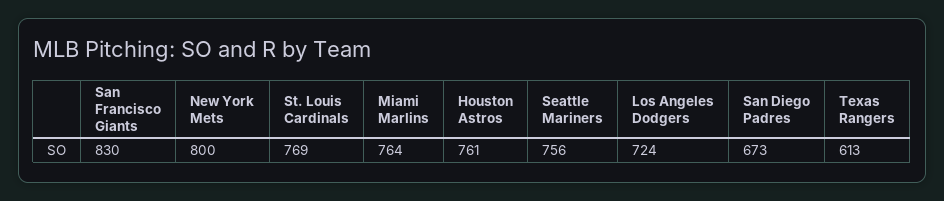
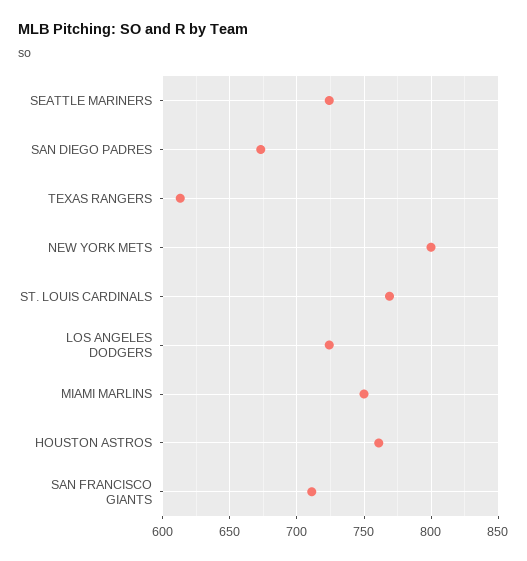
San Francisco Giants: 830 -> 710
Miami Marlins: 764 -> 750
Seattle Mariners: 756 -> 725

